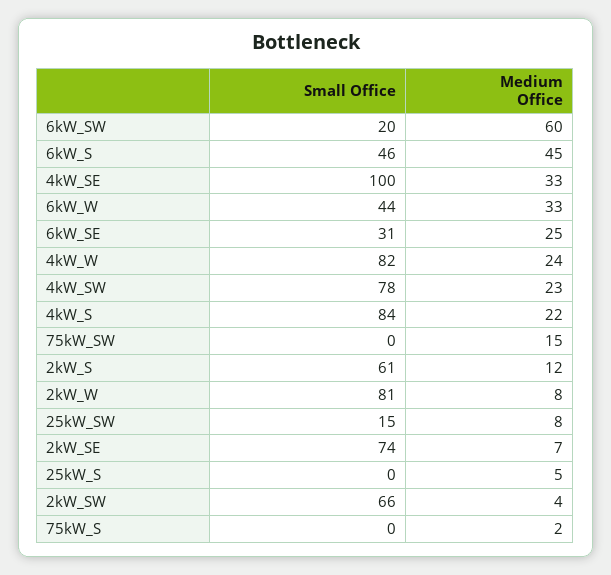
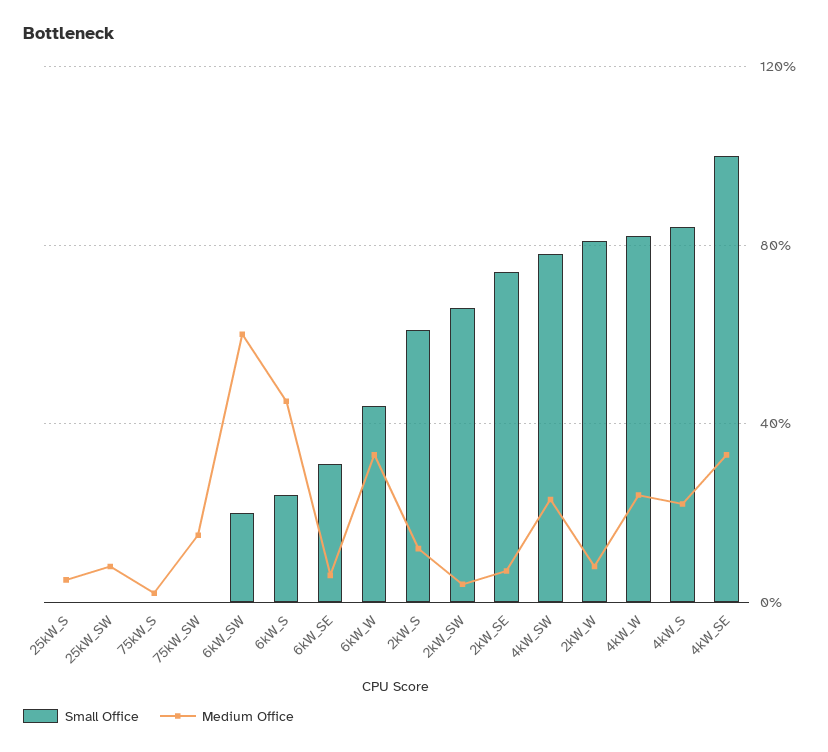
Small Office, 6kW_S: 46 -> 25
Medium Office, 6kW_SE: 25 -> 5
Small Office, 25kW_SW: 15 -> 0

